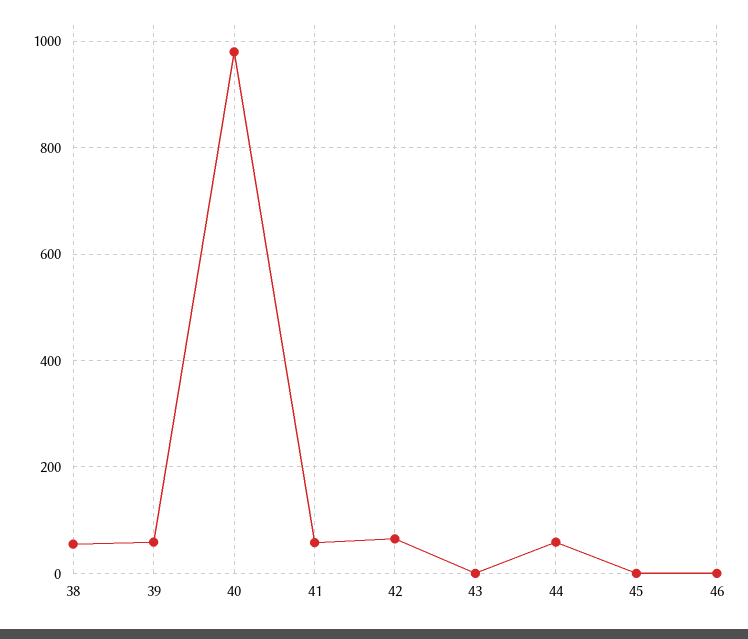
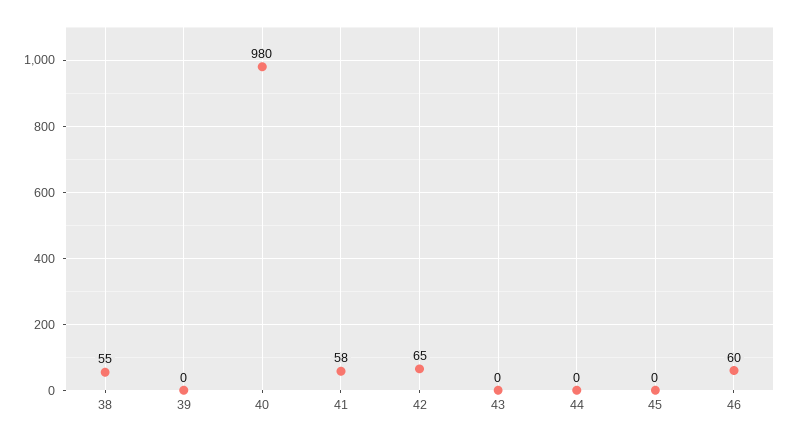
39: 60 -> 0
44: 60 -> 0
46: 0 -> 60

